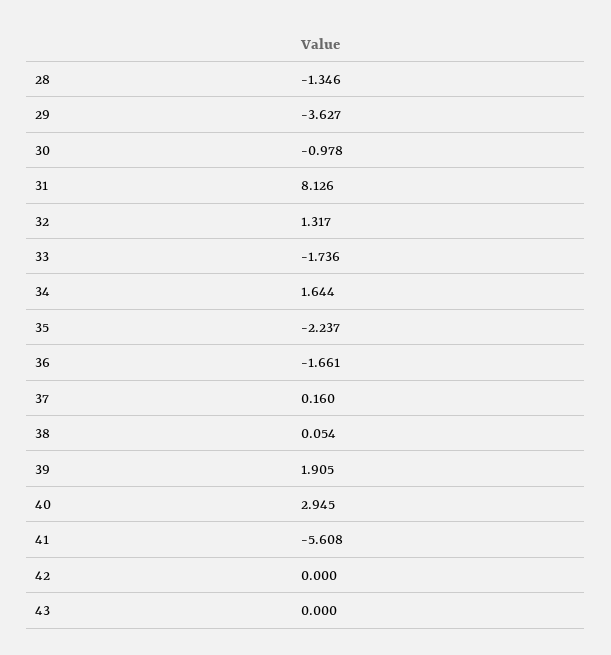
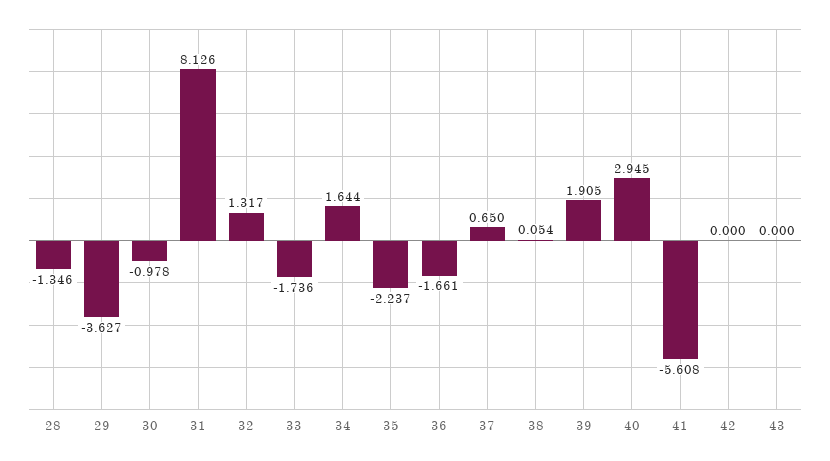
37: 0.16 -> 0.65

